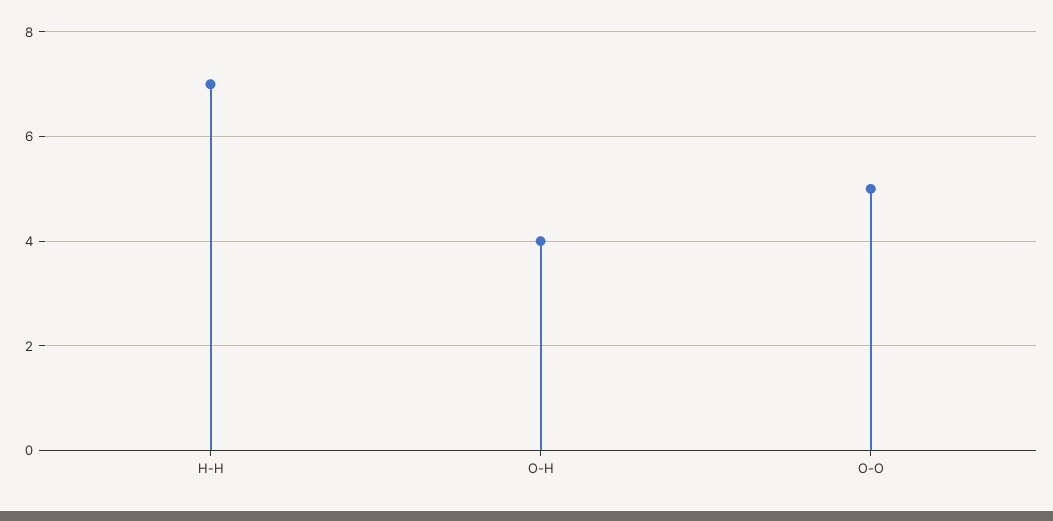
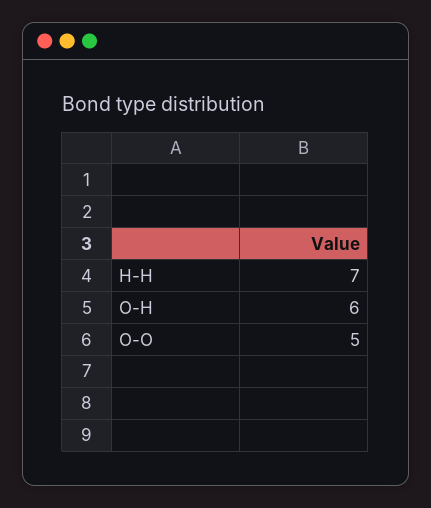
O-H: 4 -> 6

